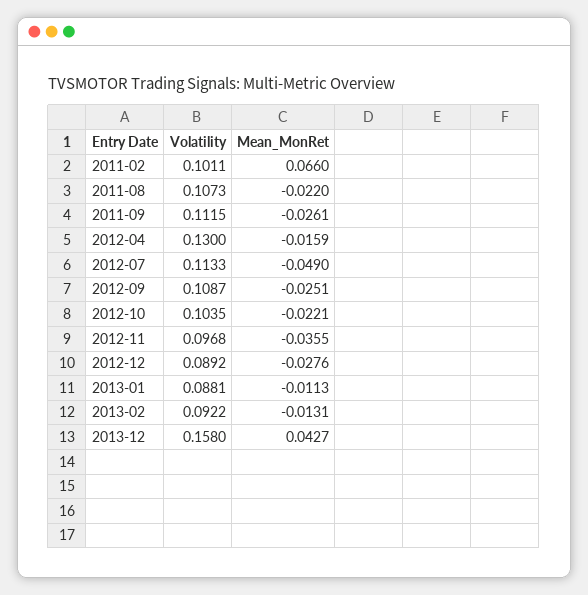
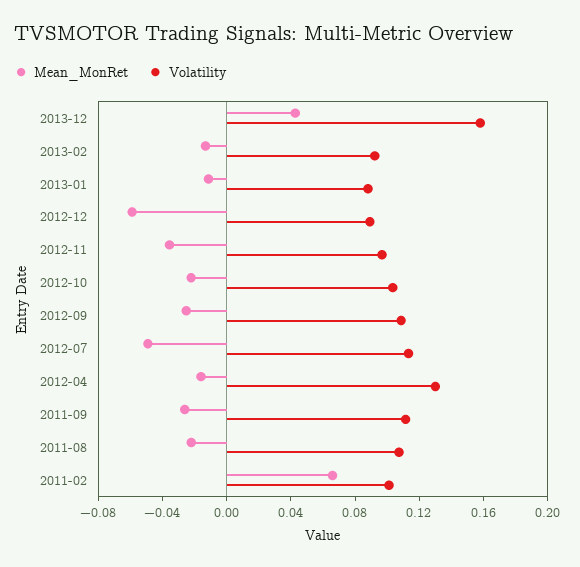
Mean_MonRet, 2012-12: -0.0276 -> -0.06

